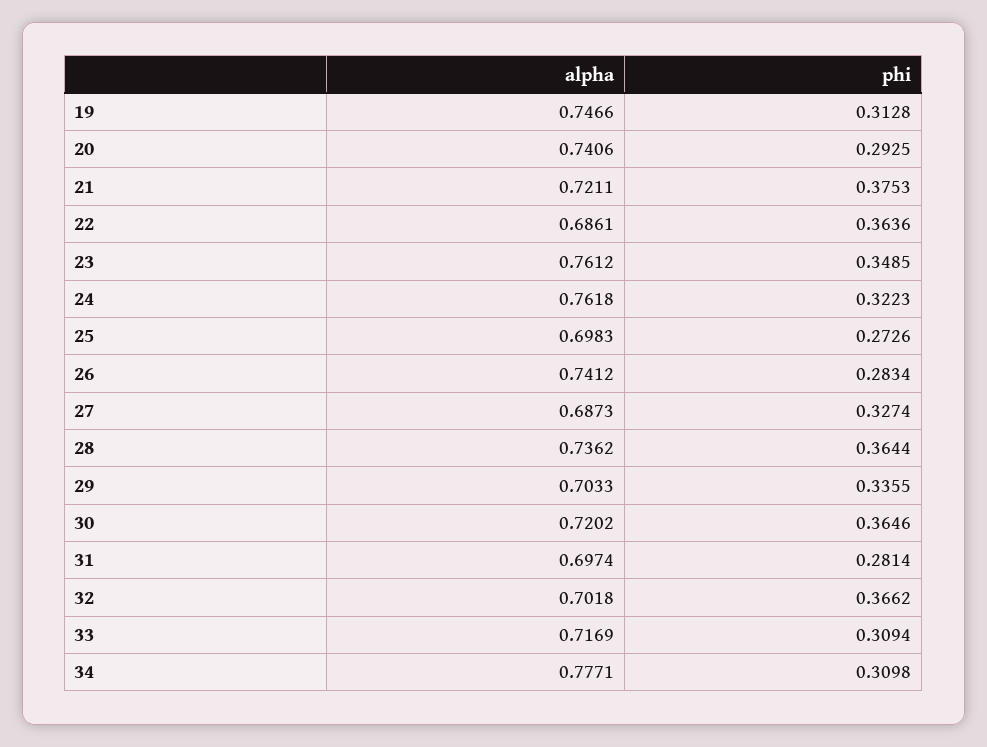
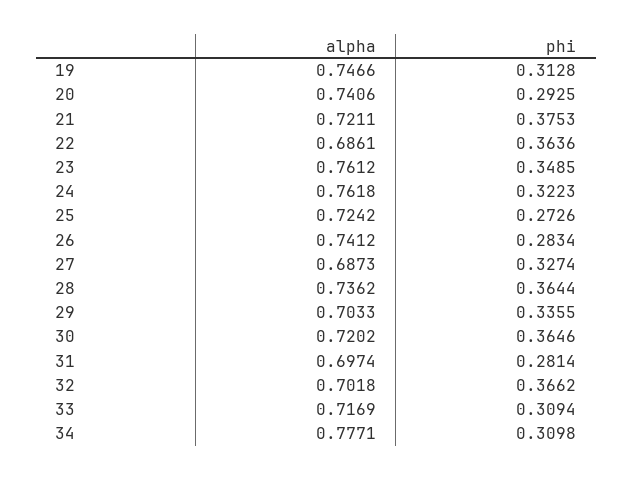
alpha, 25: 0.6983 -> 0.7242

